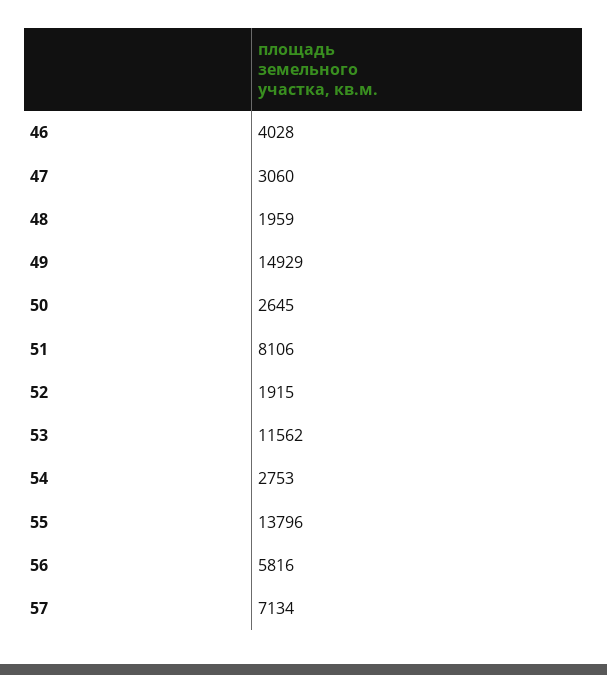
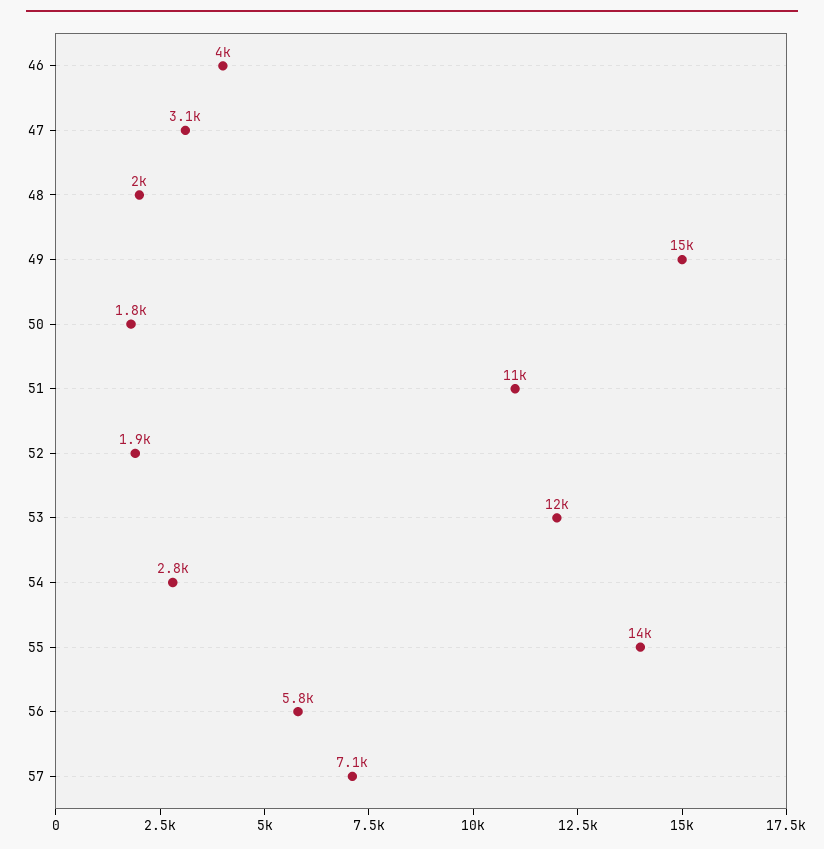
50: 2645 -> 1800
51: 8106 -> 11000

